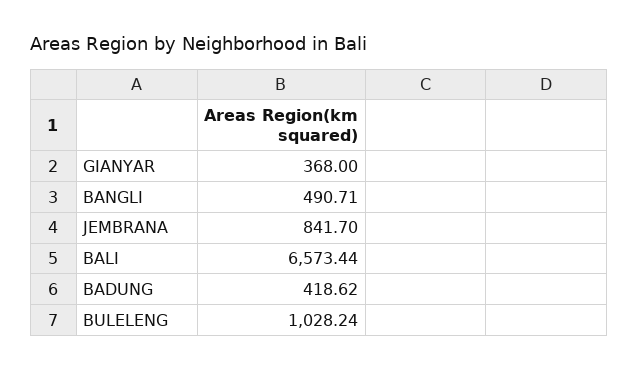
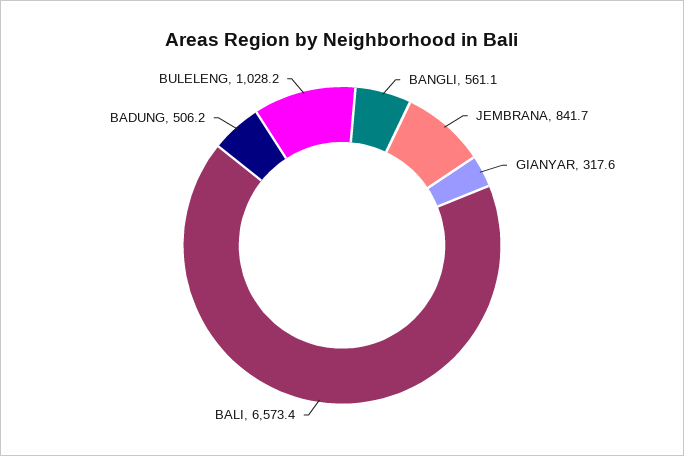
GIANYAR: 368 -> 317.6
BANGLI: 490.71 -> 561.1
BADUNG: 418.62 -> 506.2

